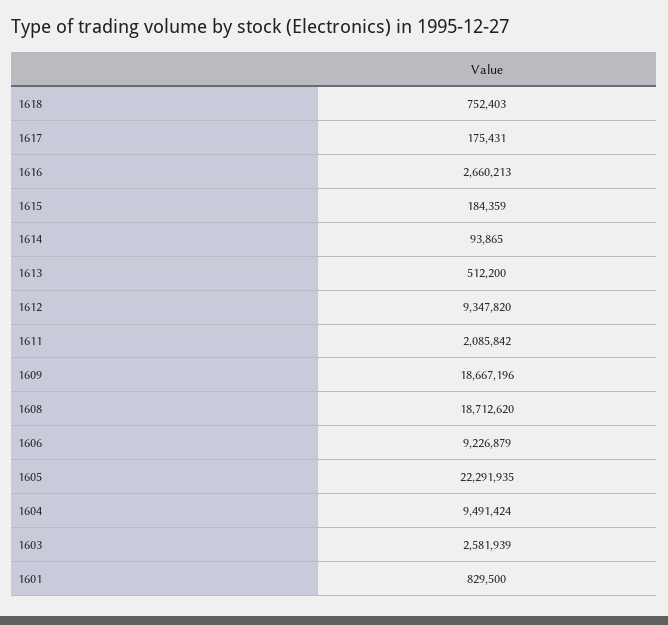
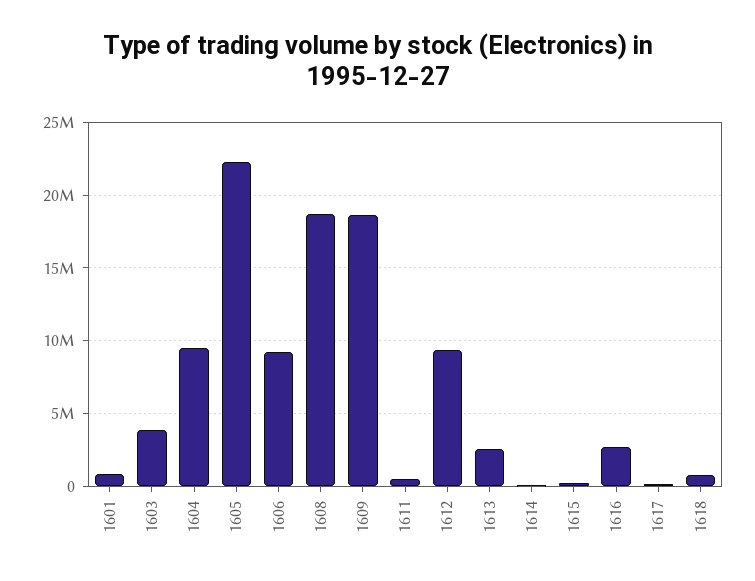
1613: 512200 -> 2500000
1611: 2085842 -> 500000
1603: 2581939 -> 4000000

